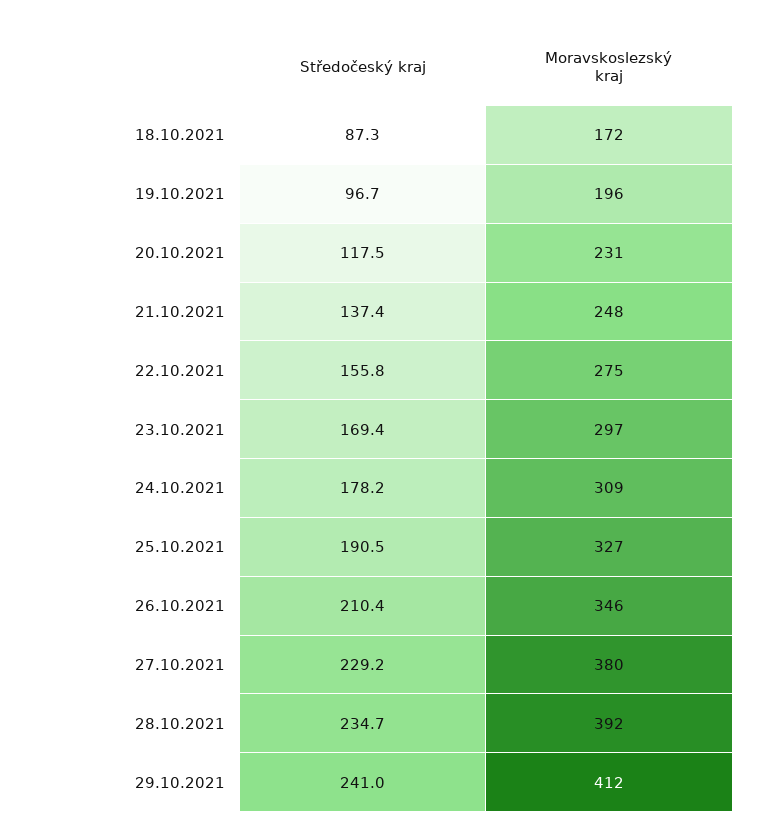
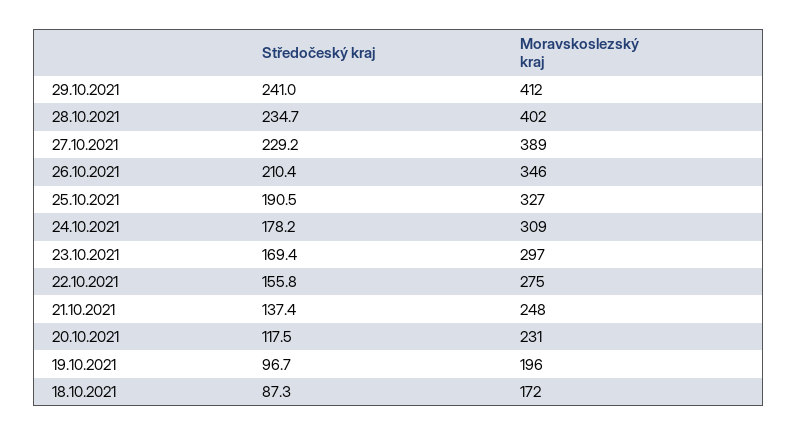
Moravskoslezský kraj, 27.10.2021: 380 -> 389
Moravskoslezský kraj, 28.10.2021: 392 -> 402

